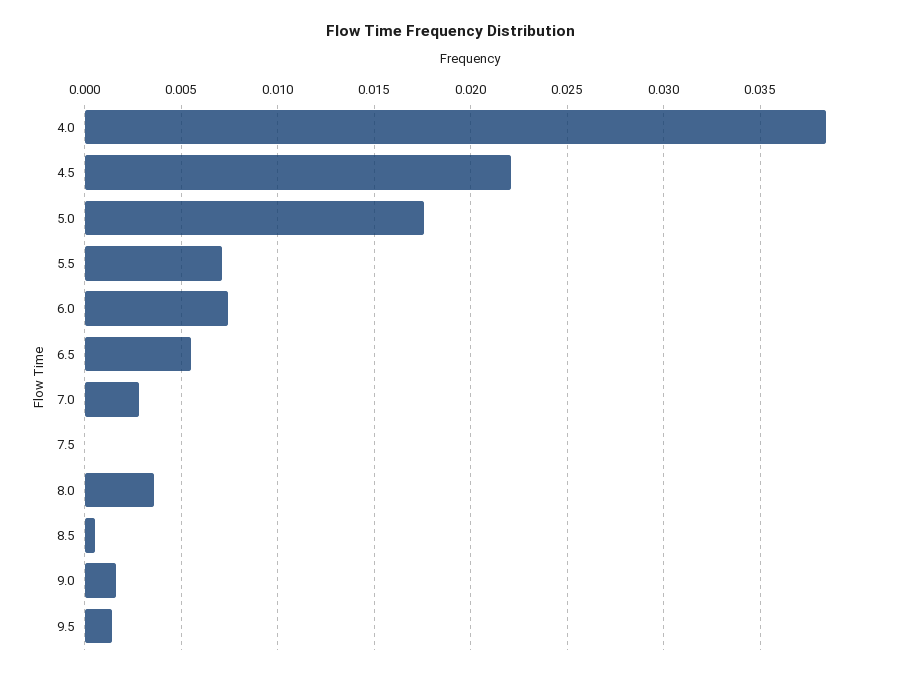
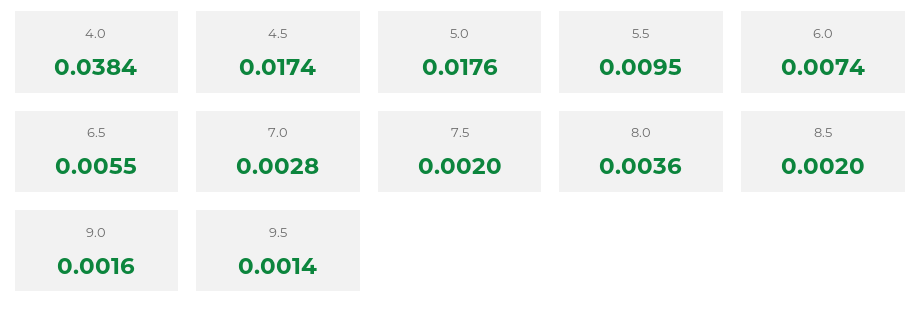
4.5: 0.022 -> 0.0174
5.5: 0.007 -> 0.0095
7.5: 0 -> 0.002
8.5: 0.0005 -> 0.002

